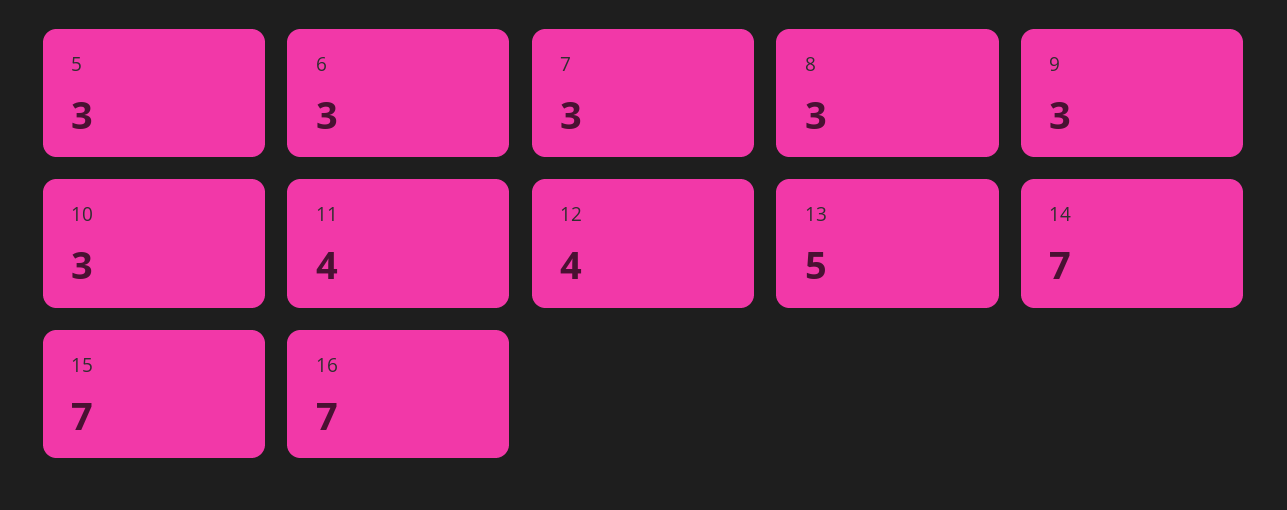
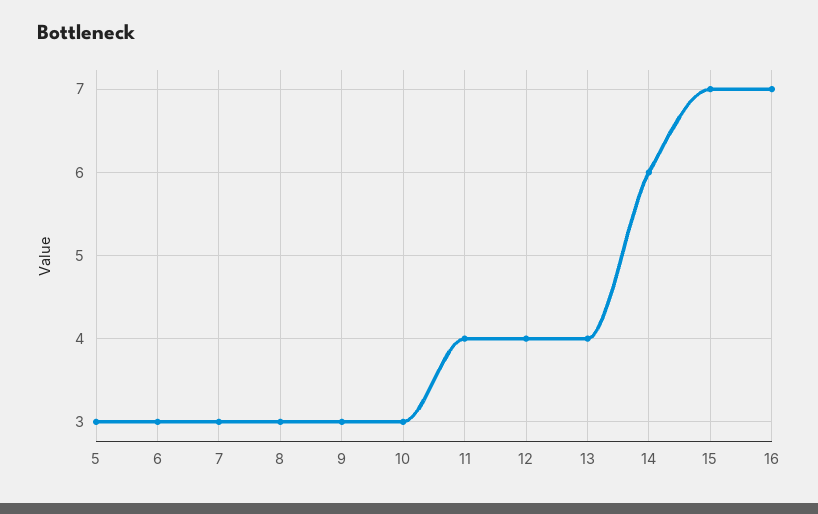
13: 5 -> 4
14: 7 -> 6

